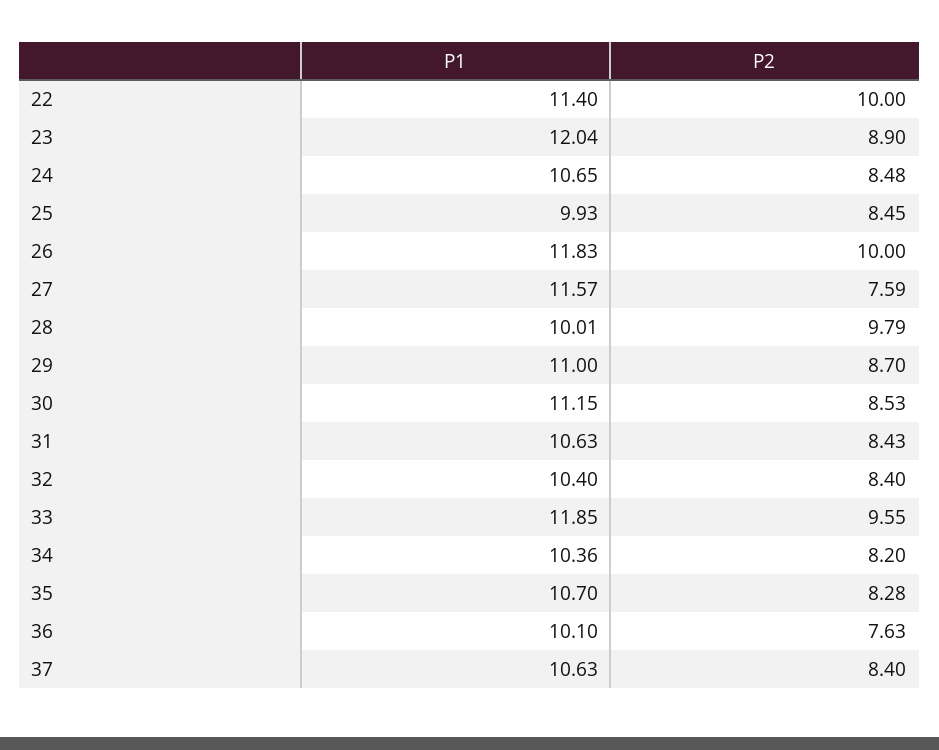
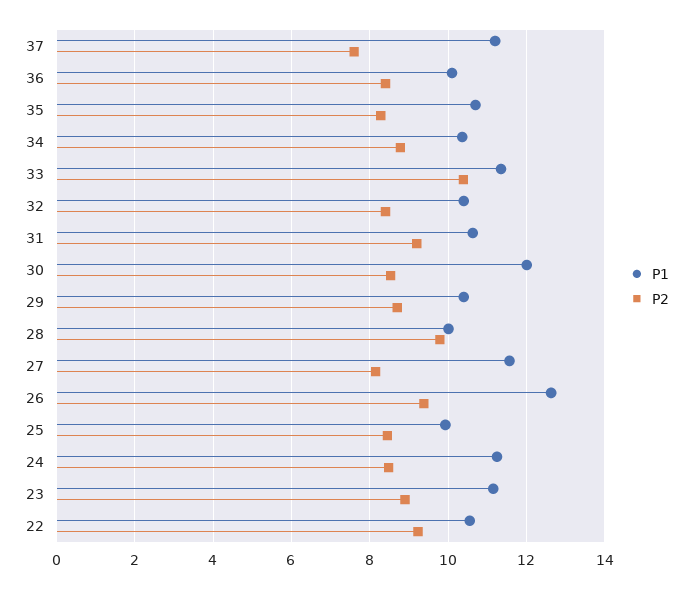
P1, 22: 11.4 -> 10.6
P2, 22: 10 -> 9.2
P1, 23: 12.04 -> 11.2
P1, 24: 10.65 -> 11.2
P1, 26: 11.83 -> 12.6
P2, 26: 10 -> 9.4
P2, 27: 7.59 -> 8.2
P1, 29: 11 -> 10.4
P1, 30: 11.15 -> 12
P2, 31: 8.43 -> 9.2
P1, 33: 11.85 -> 11.4
P2, 33: 9.55 -> 10.4
P2, 34: 8.2 -> 8.8
P2, 36: 7.63 -> 8.4
P1, 37: 10.63 -> 11.2
P2, 37: 8.4 -> 7.6

